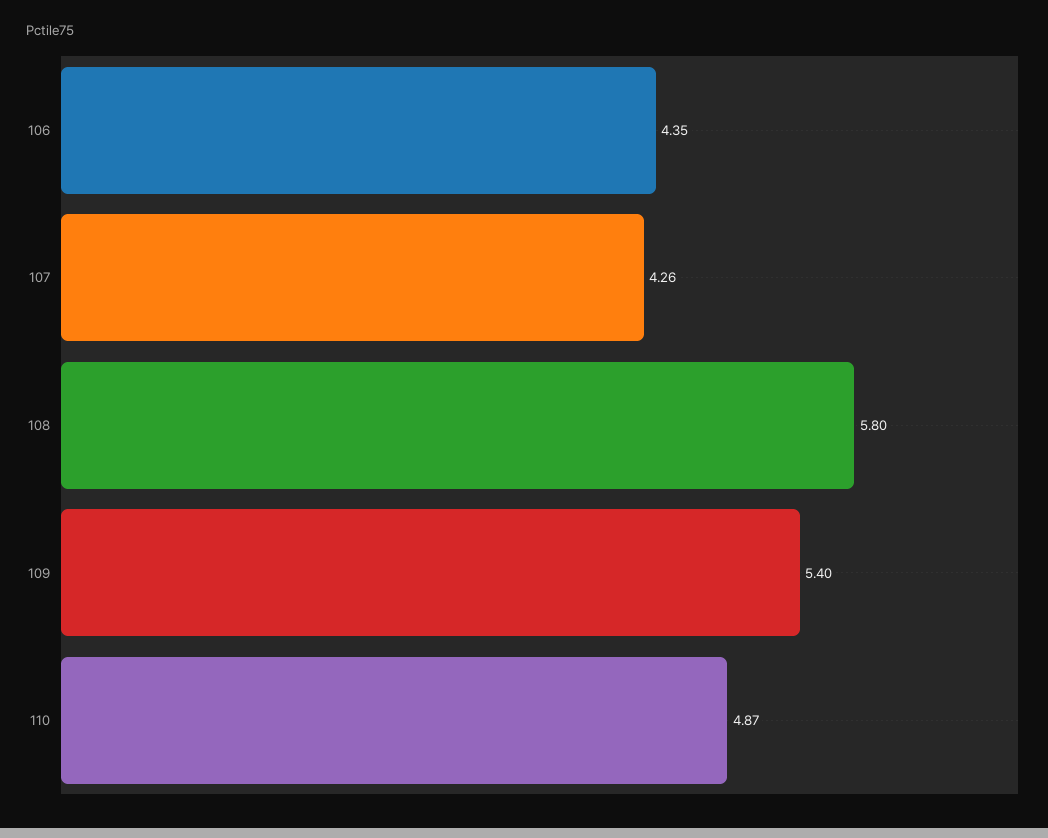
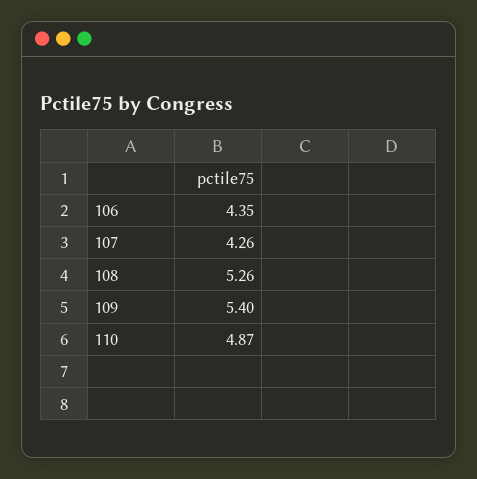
108: 5.8 -> 5.26

